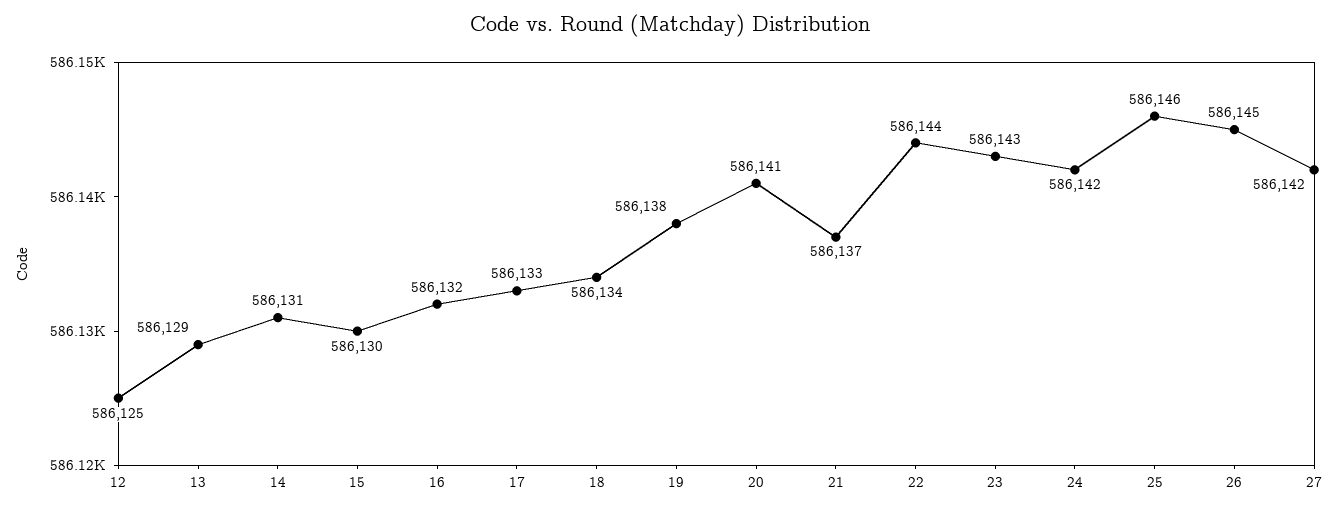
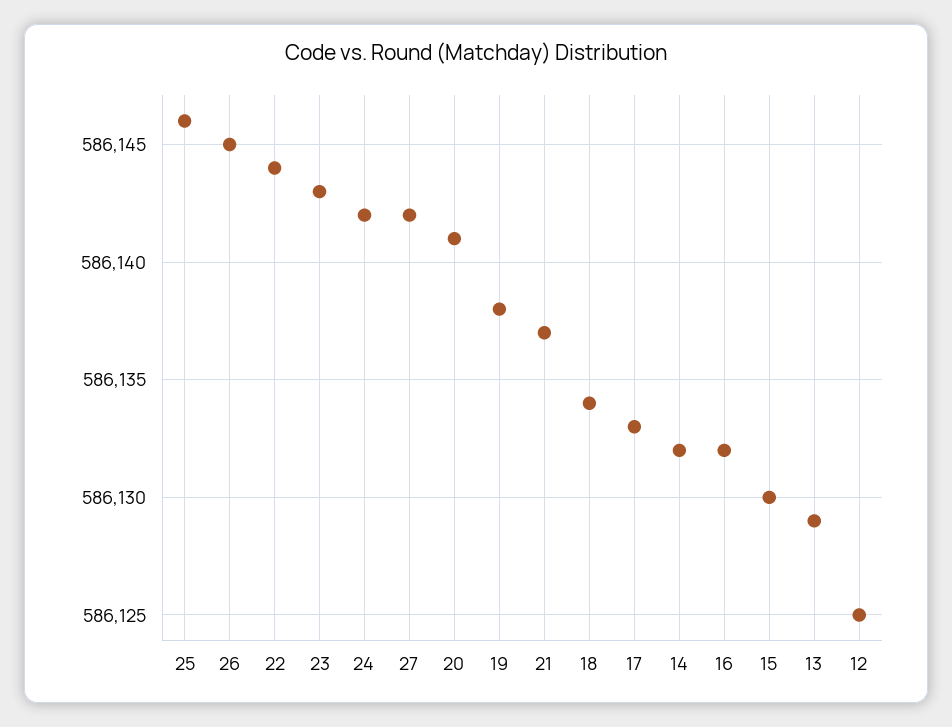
14: 586131 -> 586132

